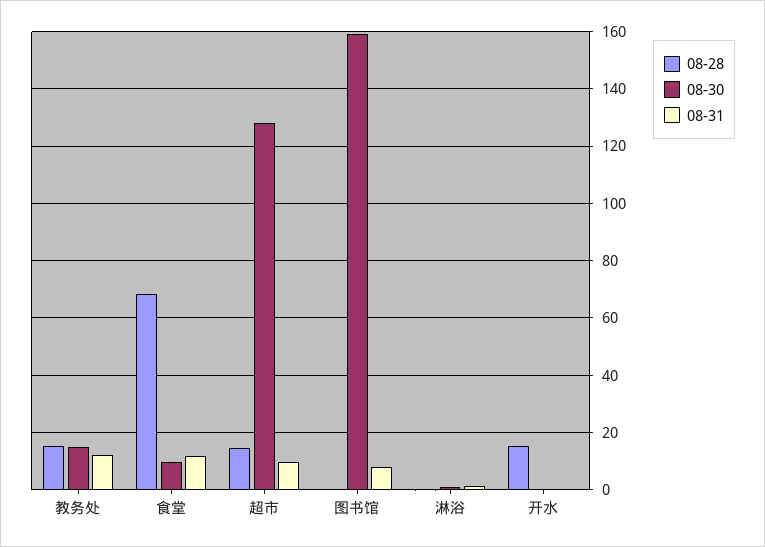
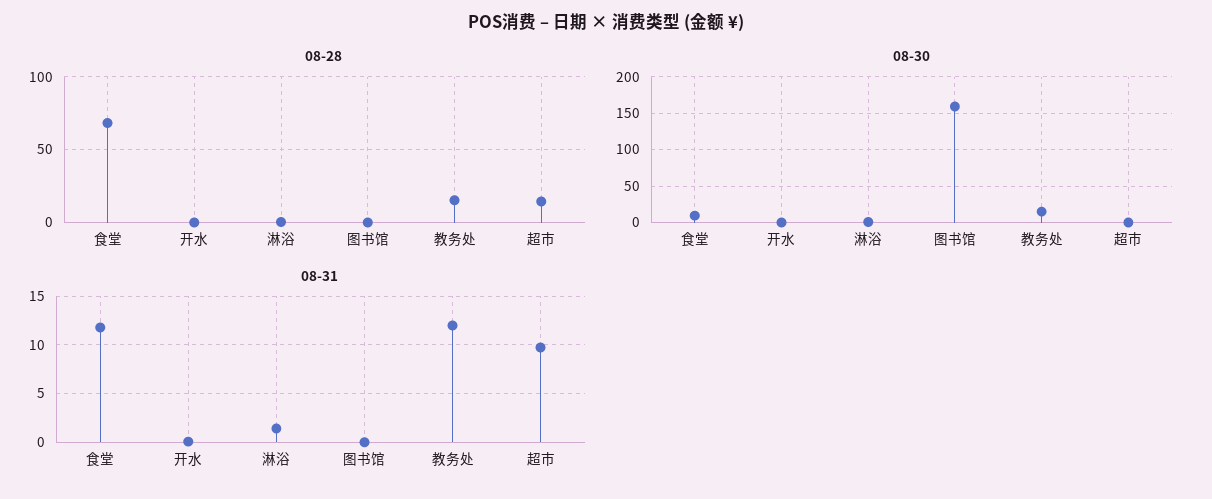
08-30, 超市: 127.5 -> 0
08-31, 图书馆: 7.5 -> 0
08-28, 开水: 15 -> 0

